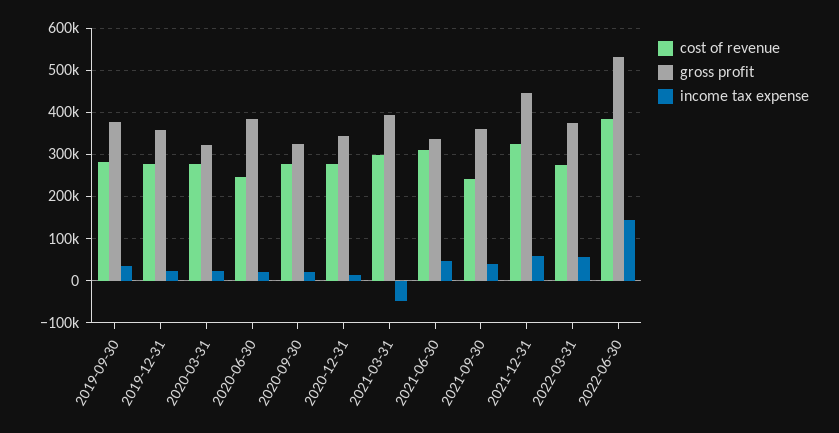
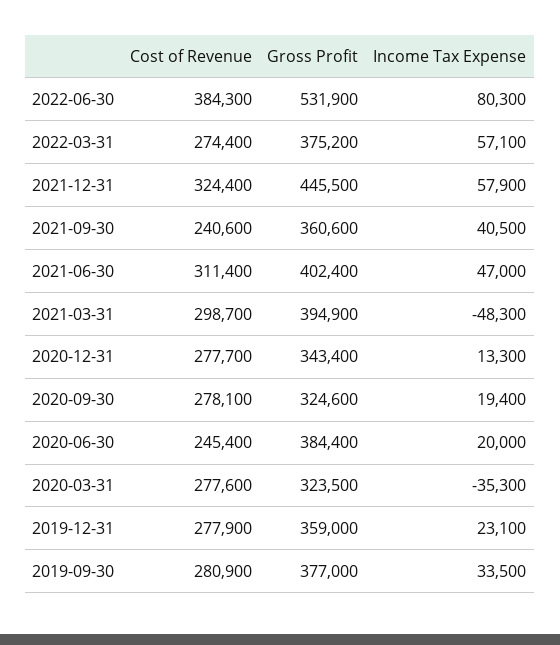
income tax expense, 2020-03-31: 20000 -> -35300
gross profit, 2021-06-30: 340000 -> 402400
income tax expense, 2022-06-30: 140000 -> 80300

